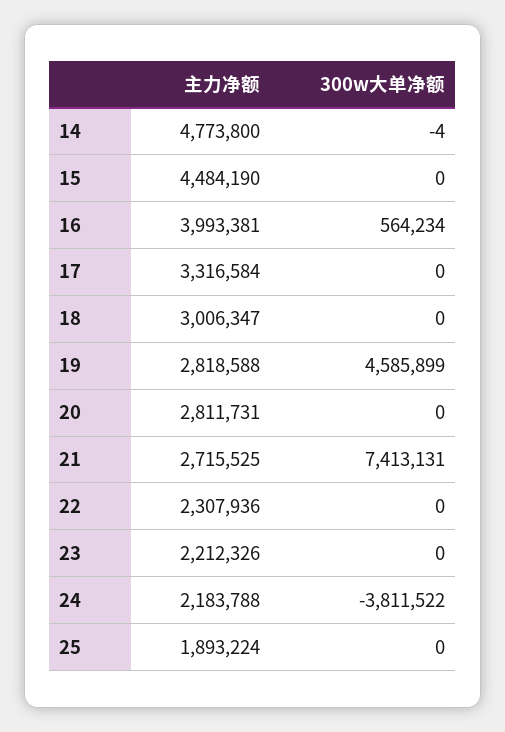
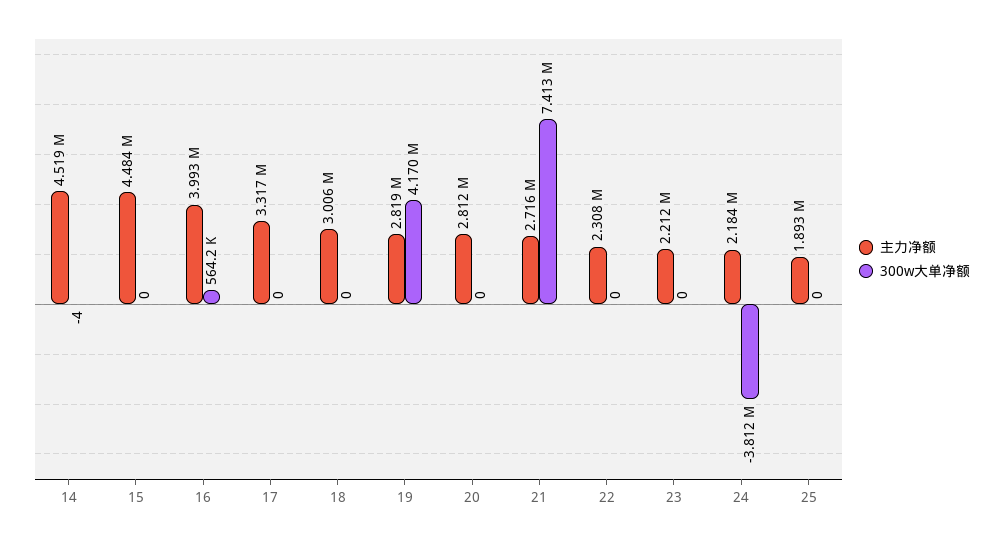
主力净额, 14: 4773800 -> 4519000
300w大单净额, 19: 4585899 -> 4170000

